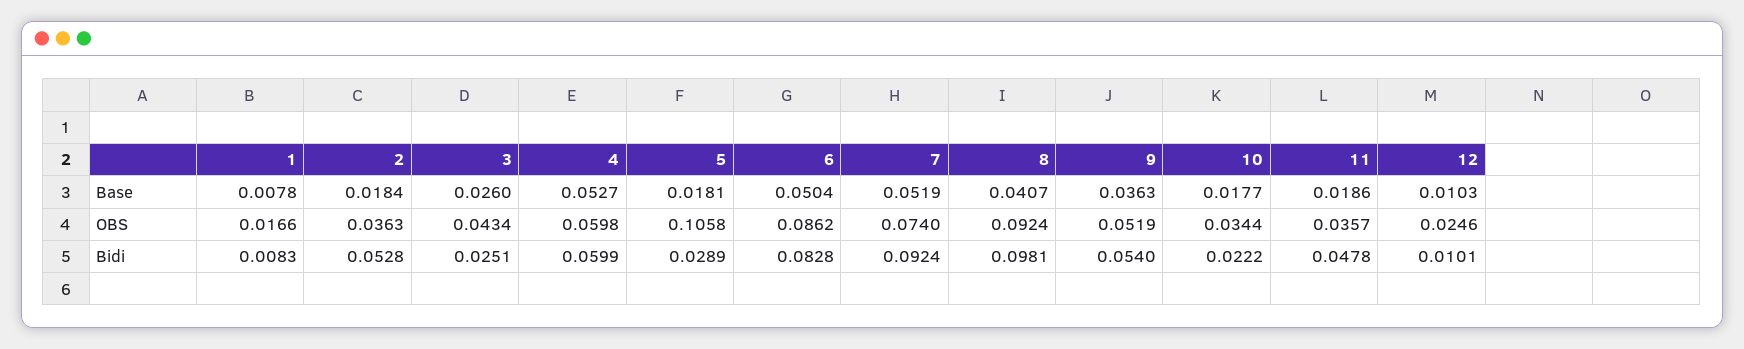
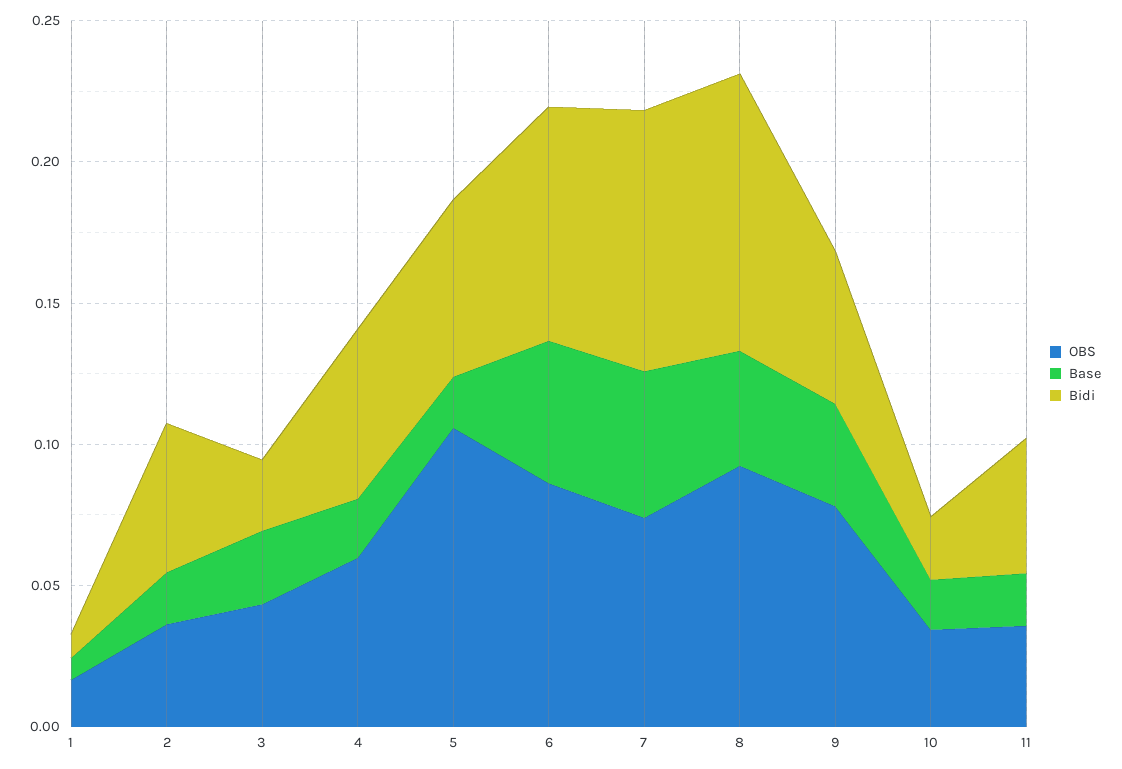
Base, 4: 0.0527 -> 0.02
Base, 12: 0.0103 -> none
OBS, 9: 0.0519 -> 0.08
OBS, 12: 0.0246 -> none
Bidi, 5: 0.0289 -> 0.06
Bidi, 12: 0.0101 -> none

